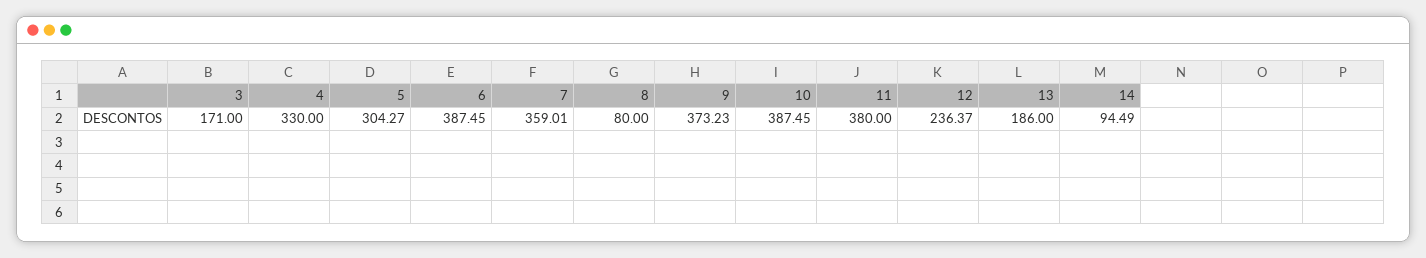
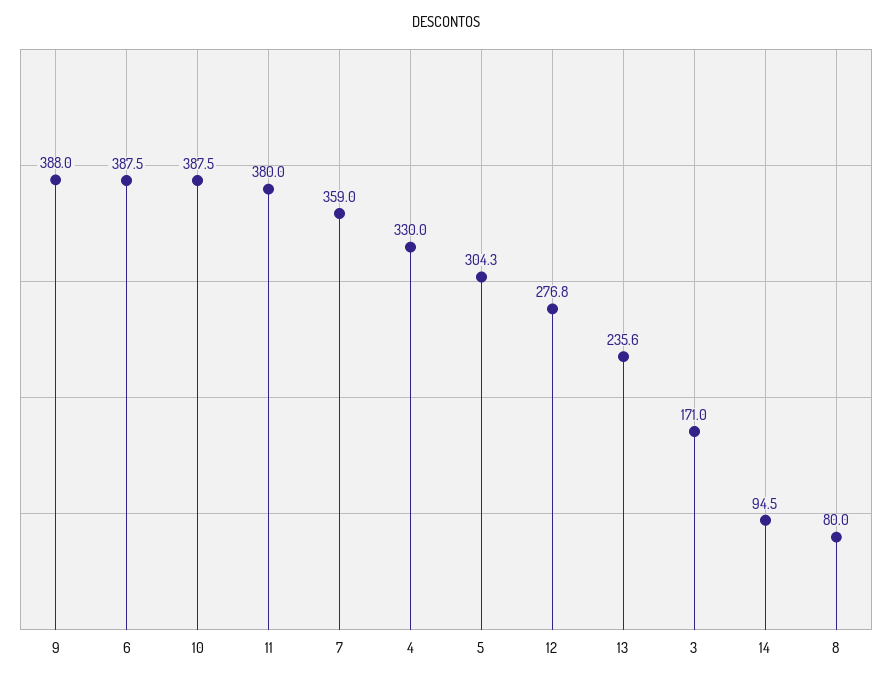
9: 373.23 -> 388
12: 236.37 -> 276.8
13: 186 -> 235.6

